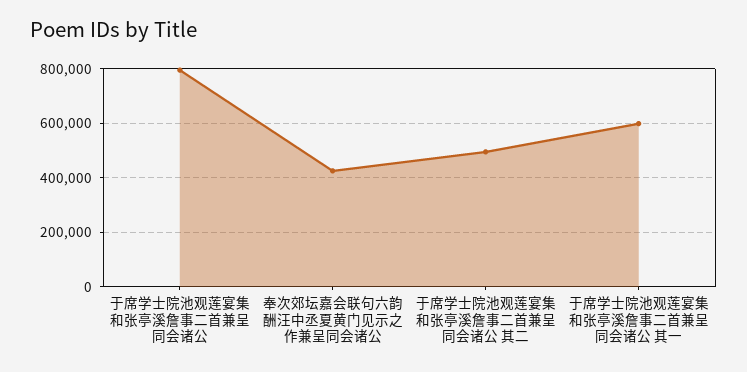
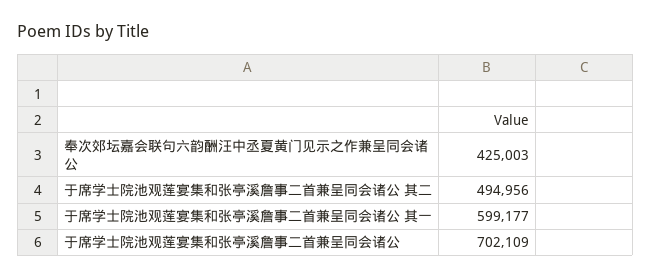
于席学士院池观莲宴集和张亭溪詹事二首兼呈同会诸公: 800000 -> 702109

